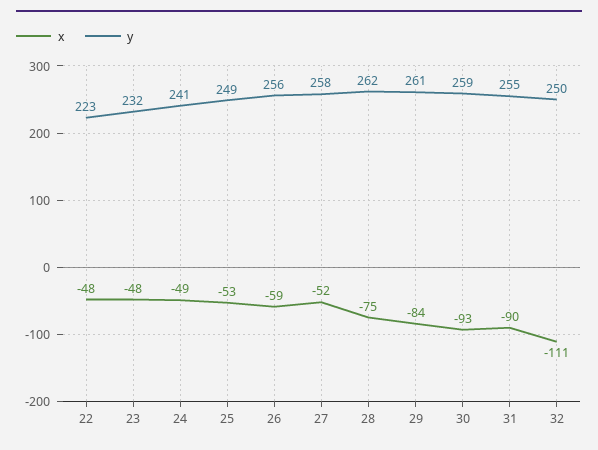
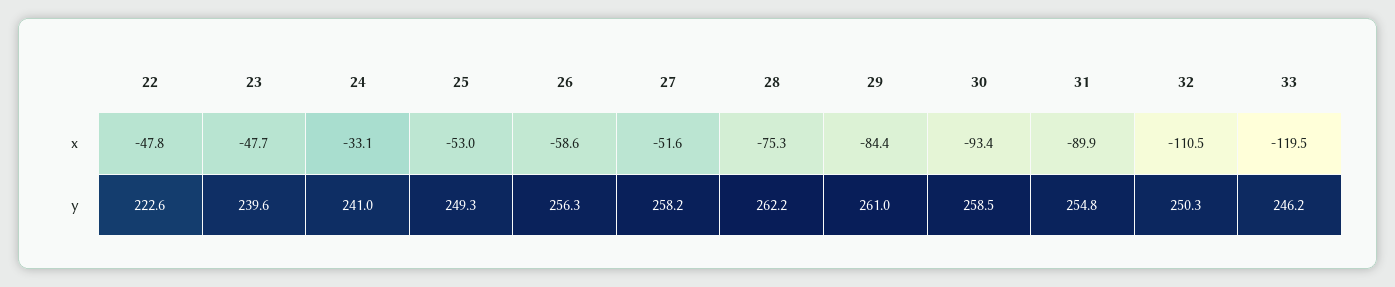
y, 23: 232 -> 239.6
x, 24: -49 -> -33.1
x, 33: none -> -119.5
y, 33: none -> 246.2

